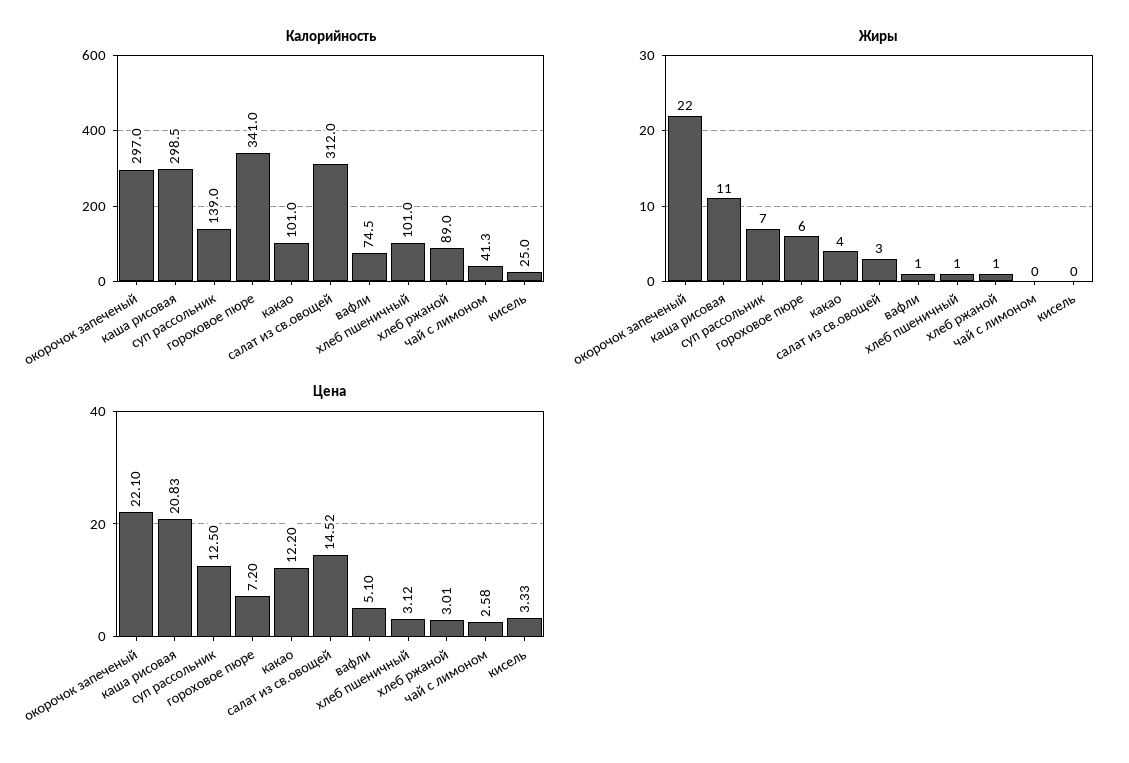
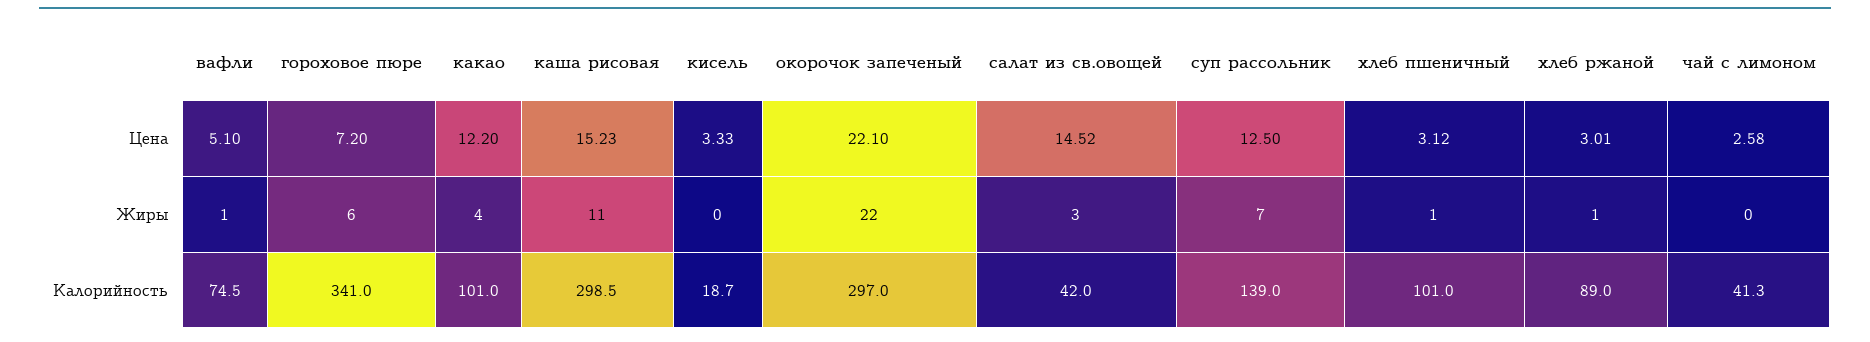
Калорийность, салат из св.овощей: 312 -> 42
Калорийность, кисель: 25 -> 18.7
Цена, каша рисовая: 20.83 -> 15.23

